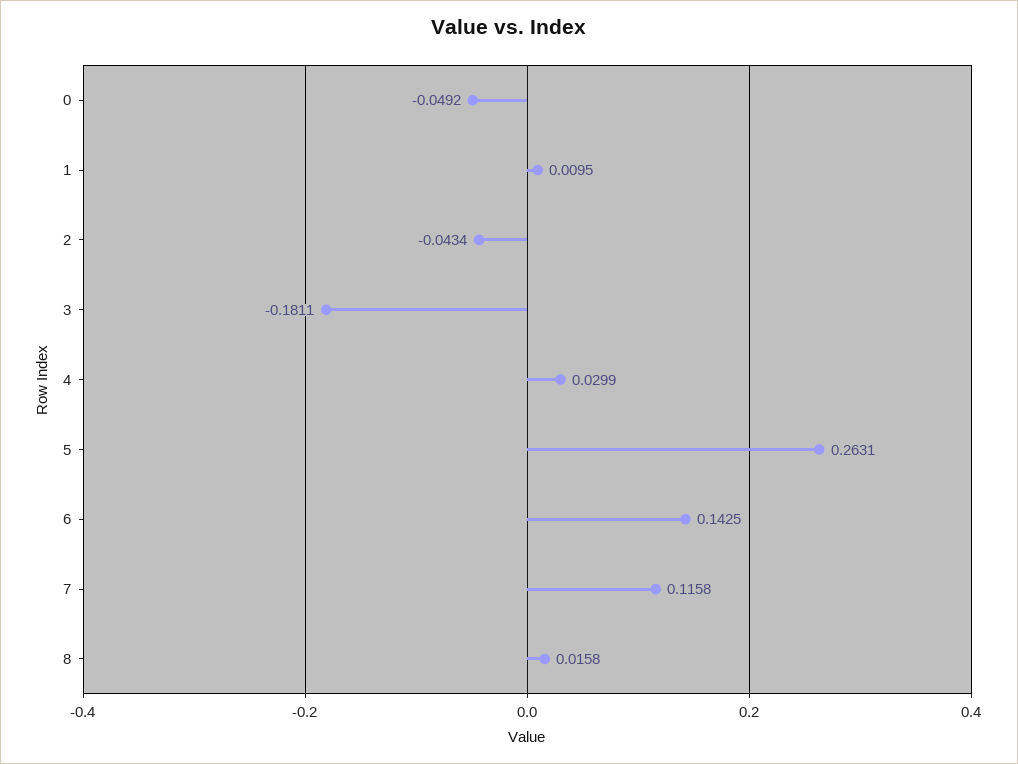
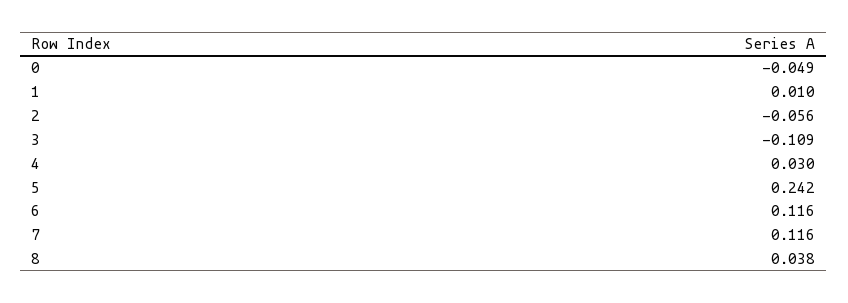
2: -0.0434 -> -0.056
3: -0.1811 -> -0.109
5: 0.2631 -> 0.242
6: 0.1425 -> 0.116
8: 0.0158 -> 0.038

